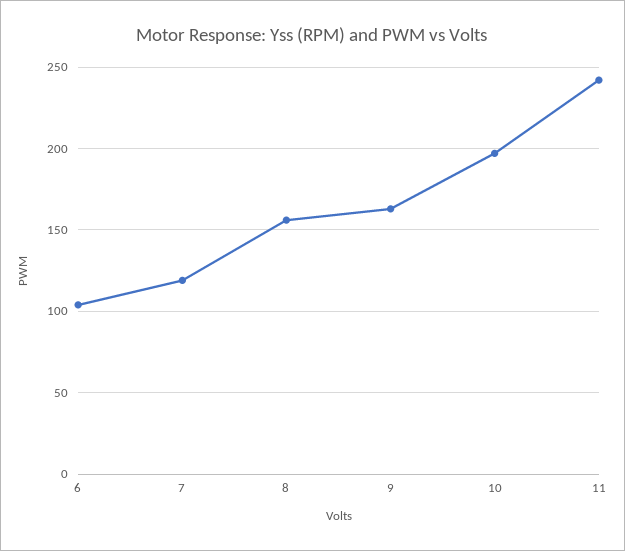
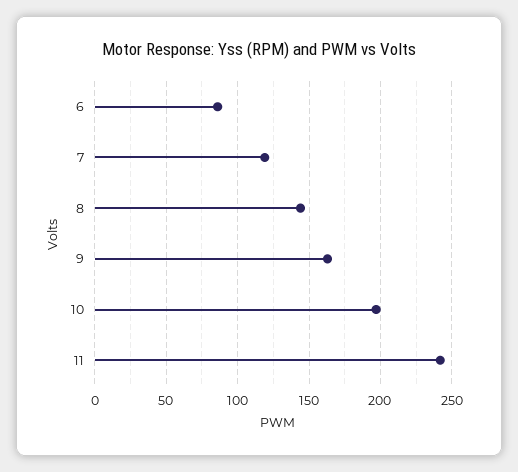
6: 105 -> 85
8: 155 -> 145

